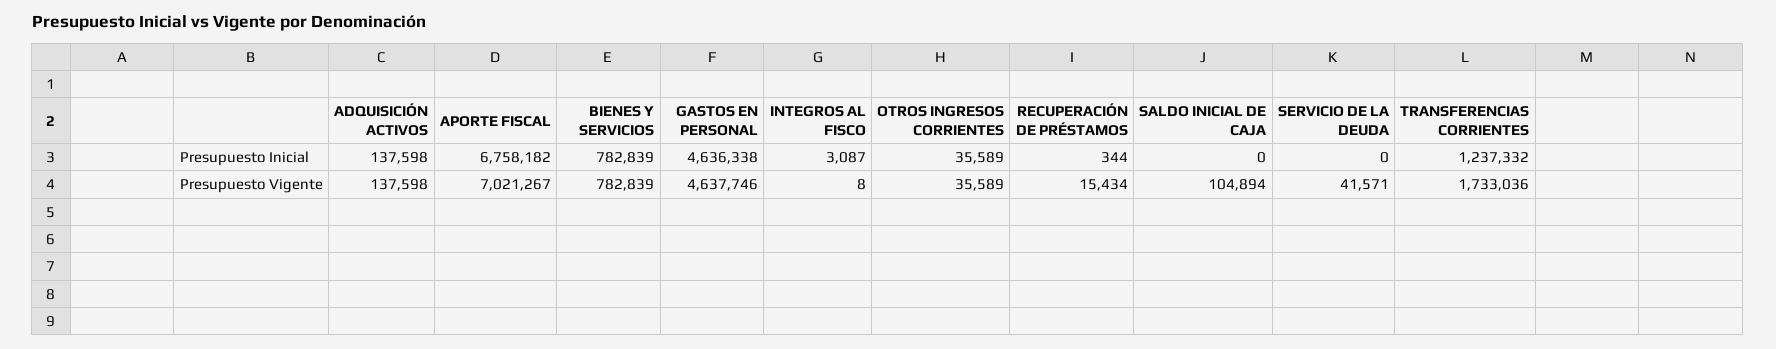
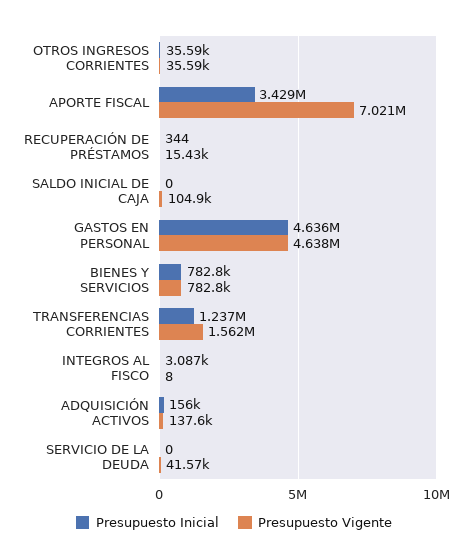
Presupuesto Inicial, ADQUISICIÓN ACTIVOS: 137598 -> 156000
Presupuesto Inicial, APORTE FISCAL: 6758182 -> 3429000
Presupuesto Vigente, TRANSFERENCIAS CORRIENTES: 1733036 -> 1562000

